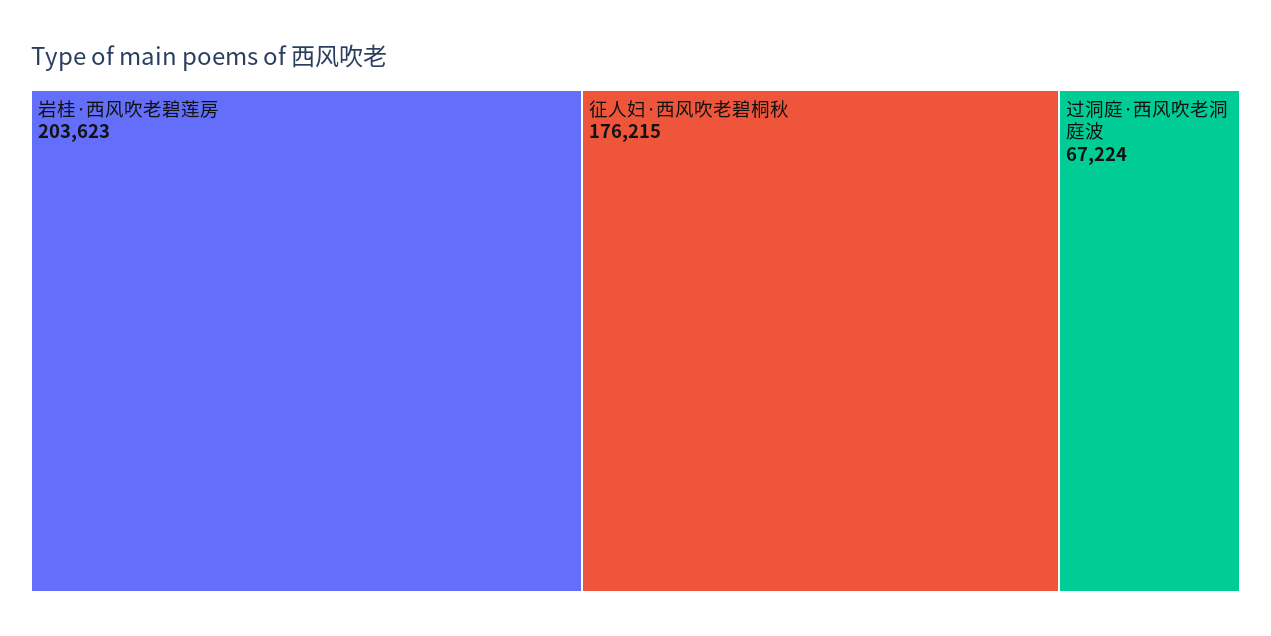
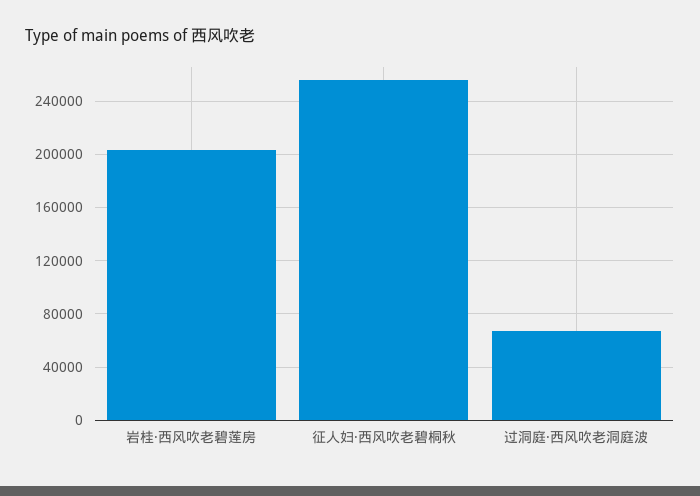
征人妇·西风吹老碧桐秋: 176215 -> 255000

